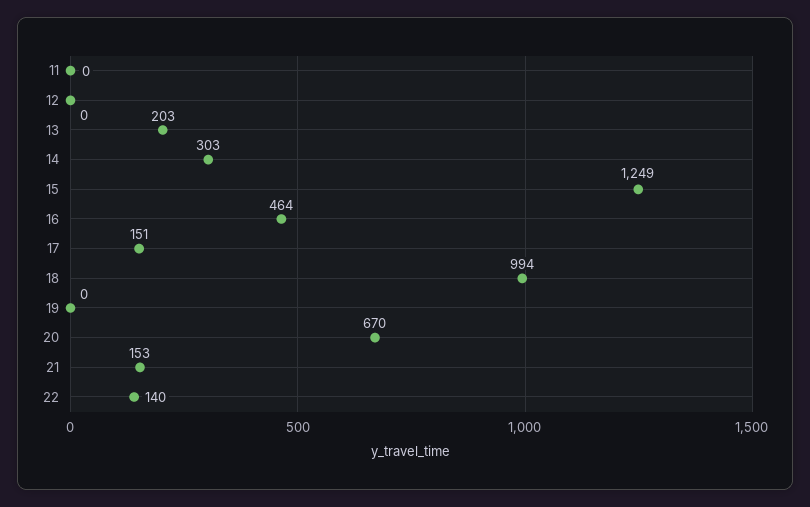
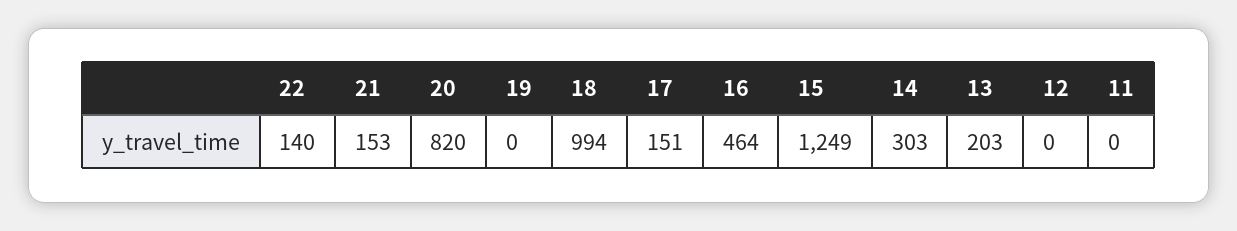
20: 670 -> 820

